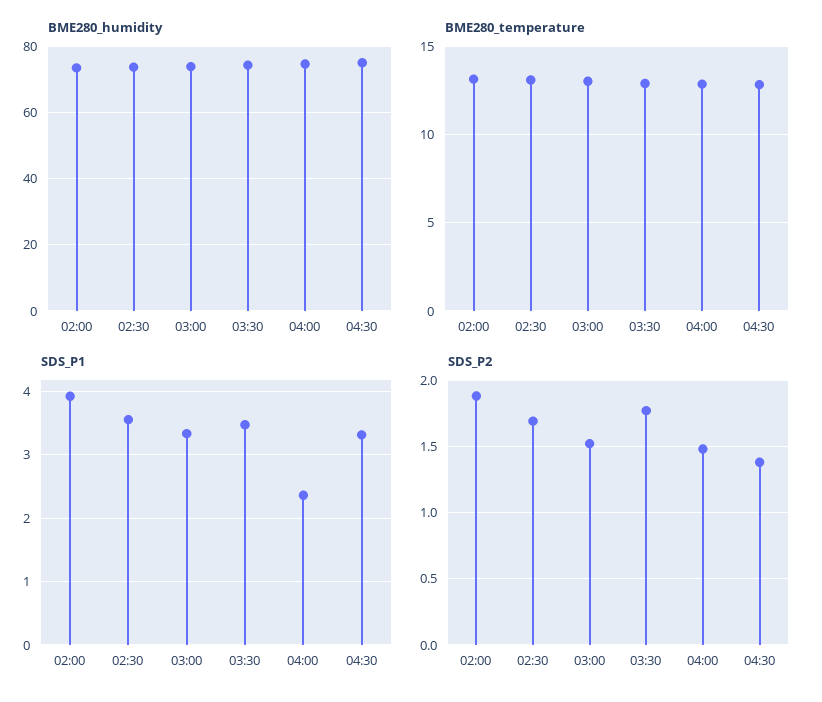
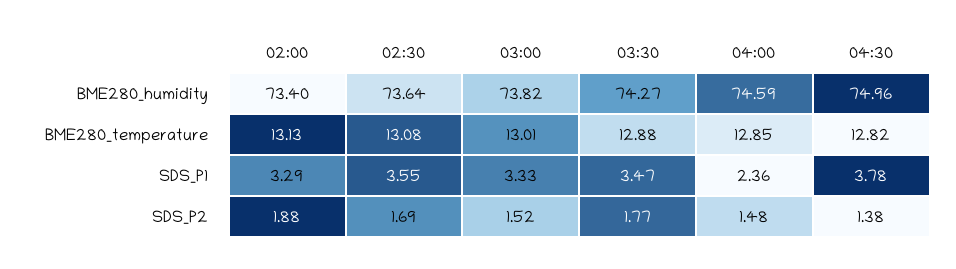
SDS_P1, 02:00: 3.9 -> 3.29
SDS_P1, 04:30: 3.3 -> 3.78

